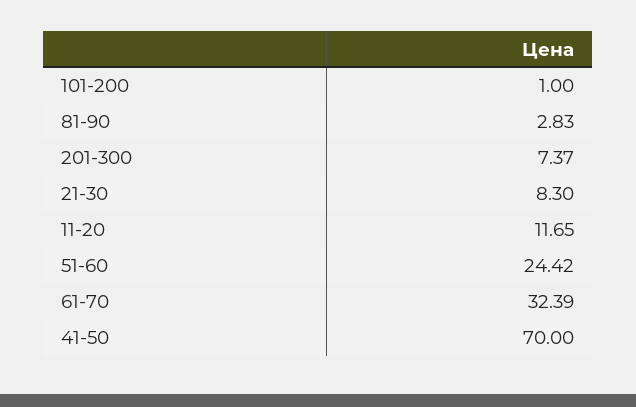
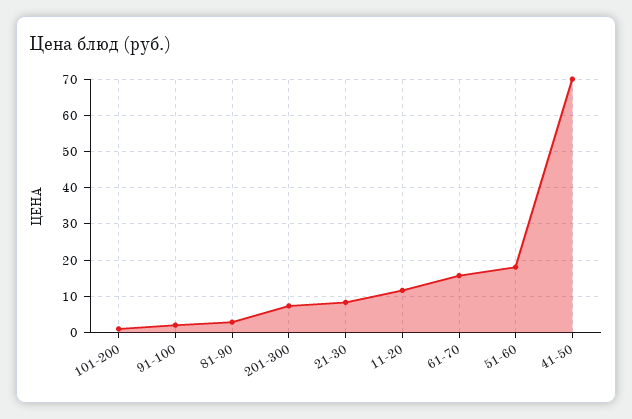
51-60: 24.42 -> 18
61-70: 32.39 -> 16
91-100: none -> 2

